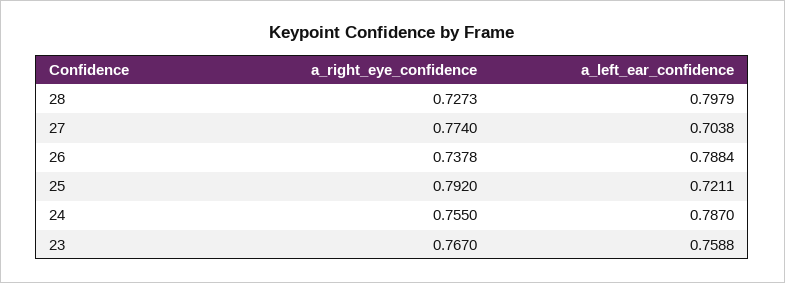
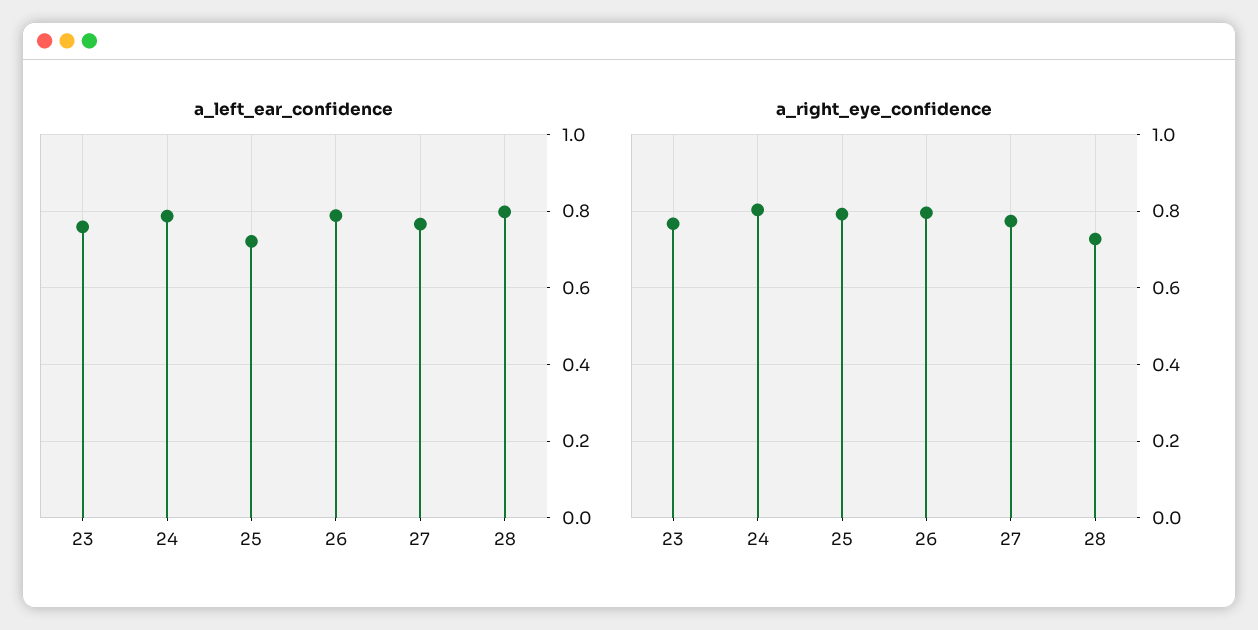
a_left_ear_confidence, 27: 0.7038 -> 0.76
a_right_eye_confidence, 26: 0.7378 -> 0.8
a_right_eye_confidence, 24: 0.755 -> 0.8

